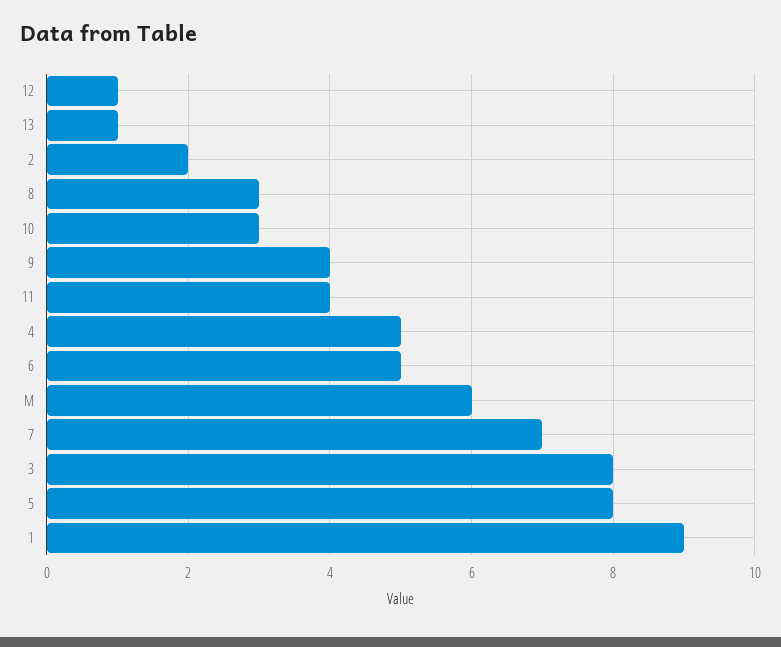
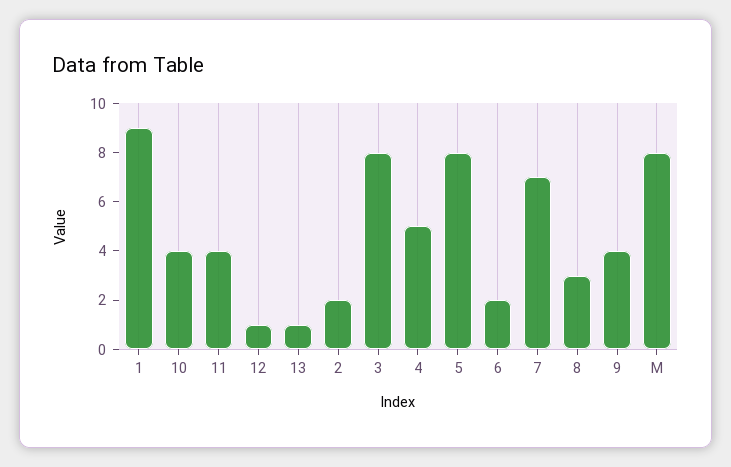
10: 3 -> 4
6: 5 -> 2
M: 6 -> 8

